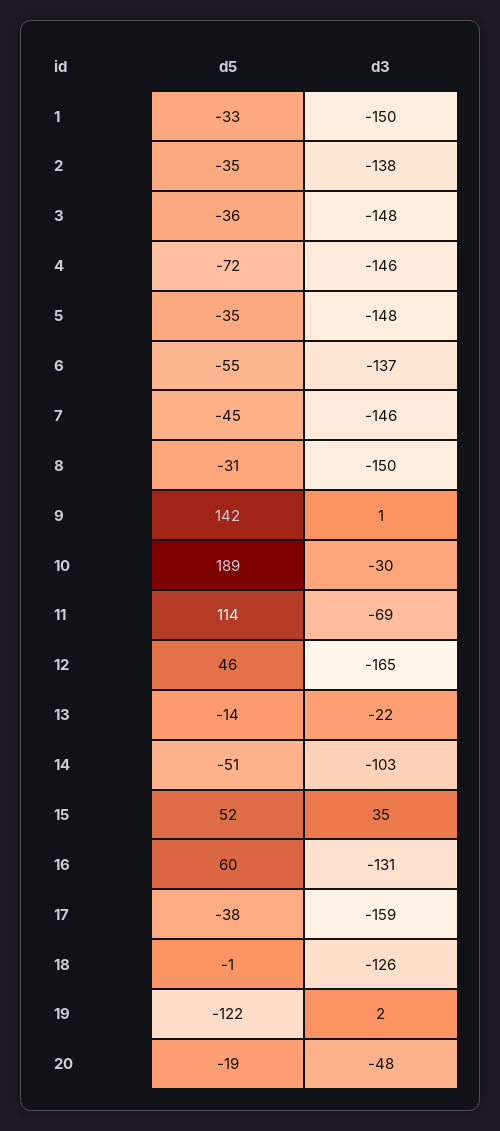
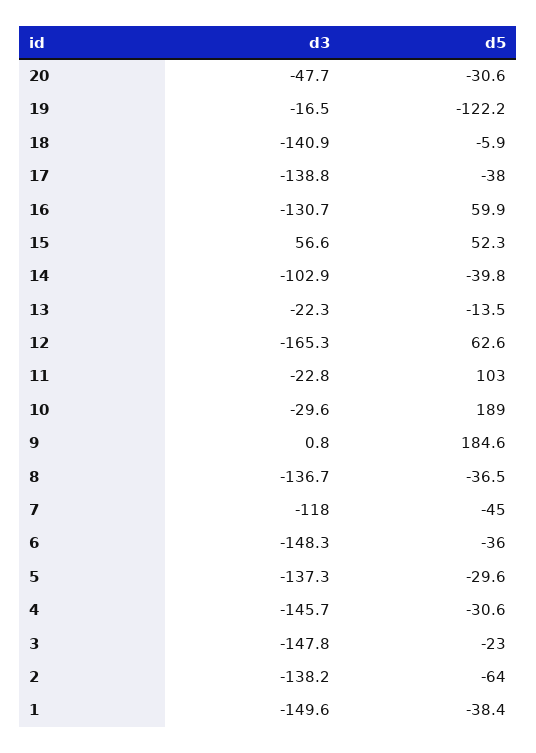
d5, 1: -33 -> -38.4
d5, 2: -35 -> -64
d5, 3: -36 -> -23
d5, 4: -72 -> -30.6
d5, 5: -35 -> -29.6
d3, 5: -148 -> -137.3
d5, 6: -55 -> -36
d3, 6: -137 -> -148.3
d3, 7: -146 -> -118
d5, 8: -31 -> -36.5
d3, 8: -150 -> -136.7
d5, 9: 142 -> 184.6
d5, 11: 114 -> 103
d3, 11: -69 -> -22.8
d5, 12: 46 -> 62.6
d5, 14: -51 -> -39.8
d3, 15: 35 -> 56.6
d3, 17: -159 -> -138.8
d5, 18: -1 -> -5.9
d3, 18: -126 -> -140.9
d3, 19: 2 -> -16.5
d5, 20: -19 -> -30.6

